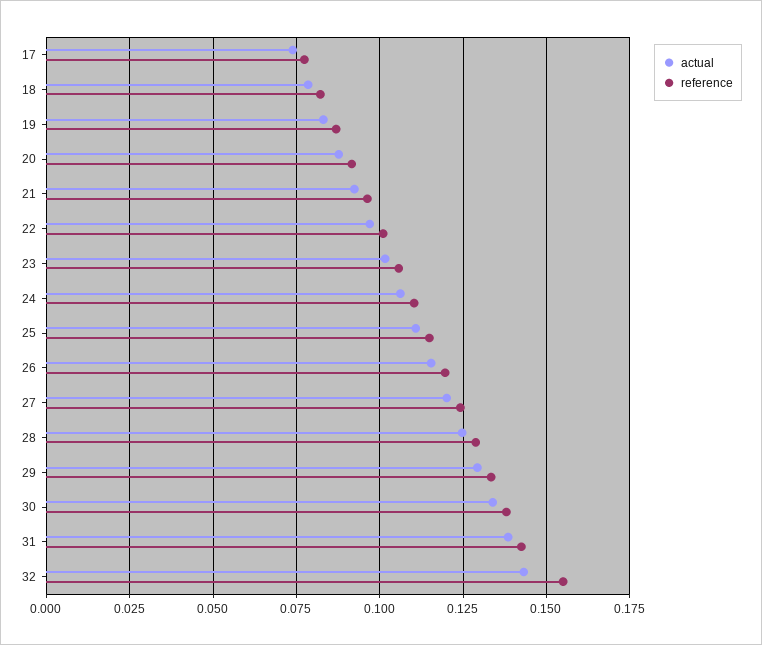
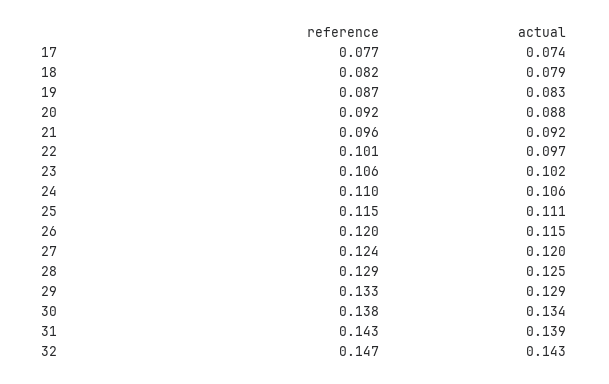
reference, 32: 0.155 -> 0.147

